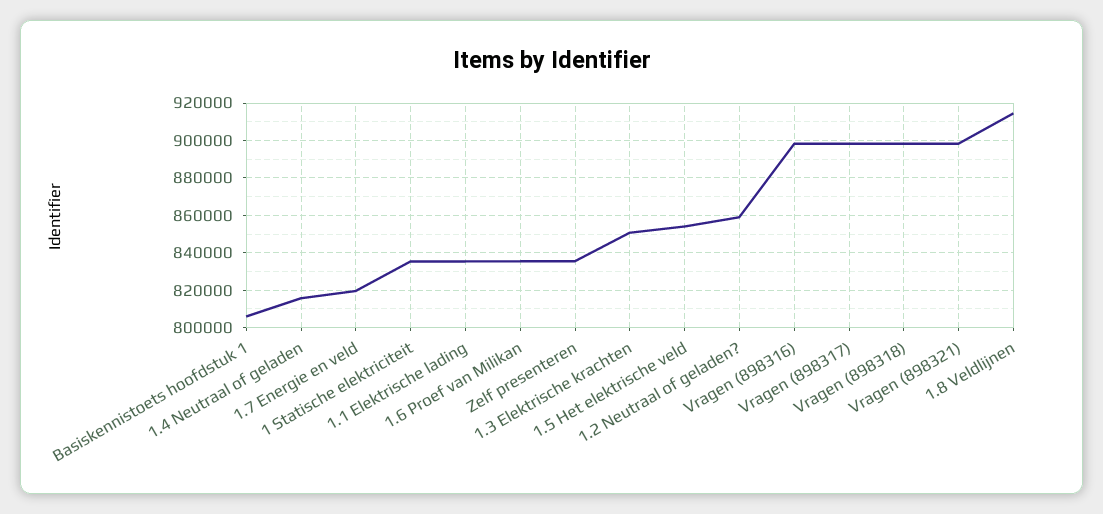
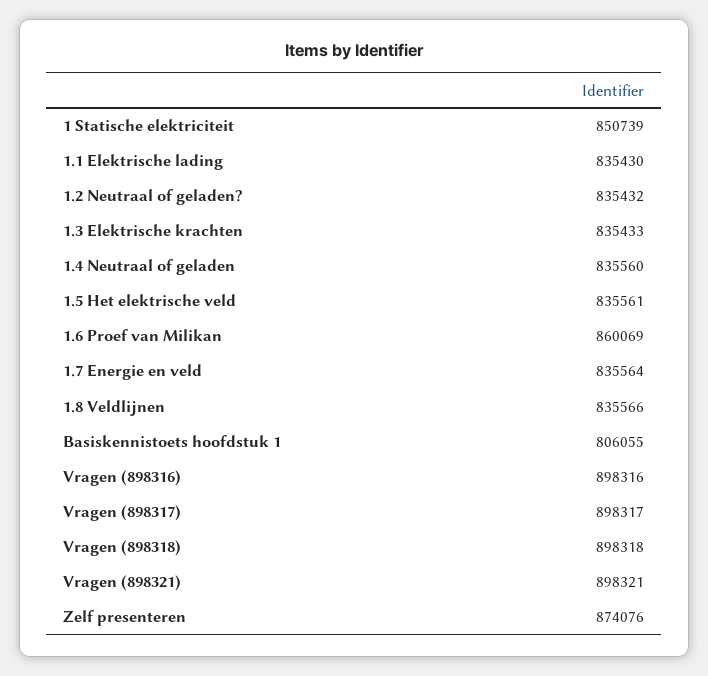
1.4 Neutraal of geladen: 815000 -> 835560
1.7 Energie en veld: 820000 -> 835564
1 Statische elektriciteit: 835000 -> 850739
1.6 Proef van Milikan: 835000 -> 860069
Zelf presenteren: 835000 -> 874076
1.3 Elektrische krachten: 850000 -> 835433
1.5 Het elektrische veld: 855000 -> 835561
1.2 Neutraal of geladen?: 860000 -> 835432
1.8 Veldlijnen: 915000 -> 835566

